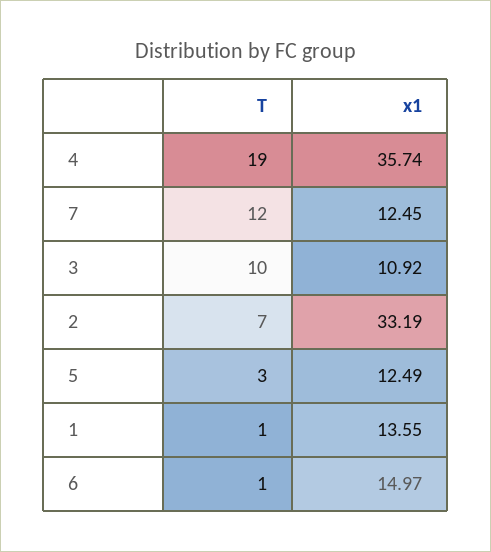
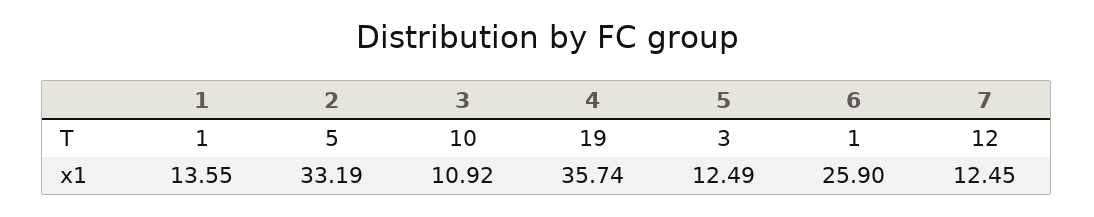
T, 2: 7 -> 5
x1, 6: 14.97 -> 25.9

